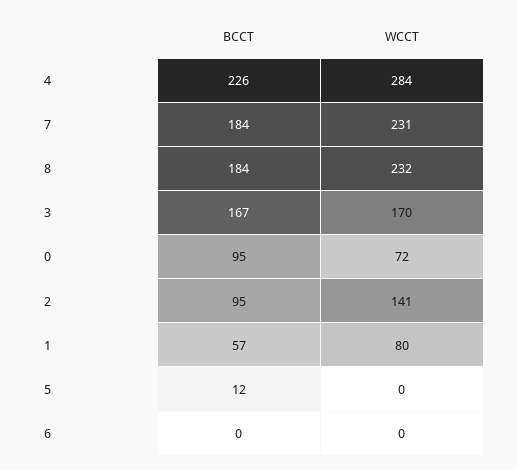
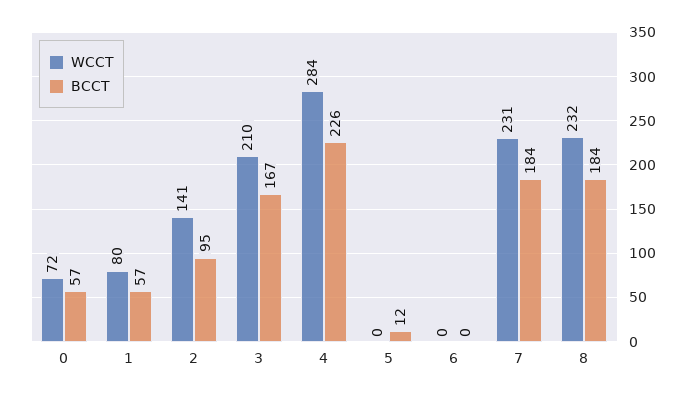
WCCT, 3: 170 -> 210
BCCT, 0: 95 -> 57

